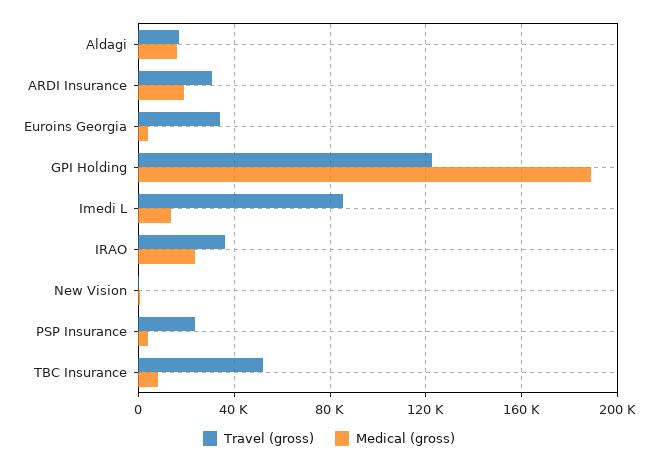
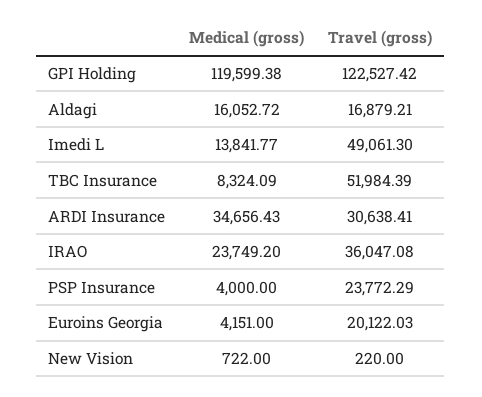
Medical (gross), ARDI Insurance: 20000 -> 34656.43
Travel (gross), Euroins Georgia: 35000 -> 20122.03
Medical (gross), GPI Holding: 190000 -> 119599.38
Travel (gross), Imedi L: 85000 -> 49061.3

